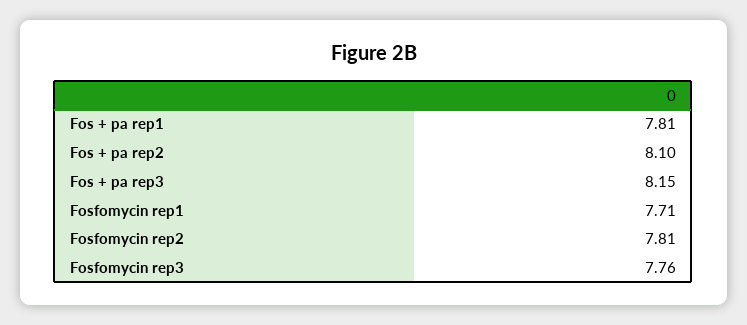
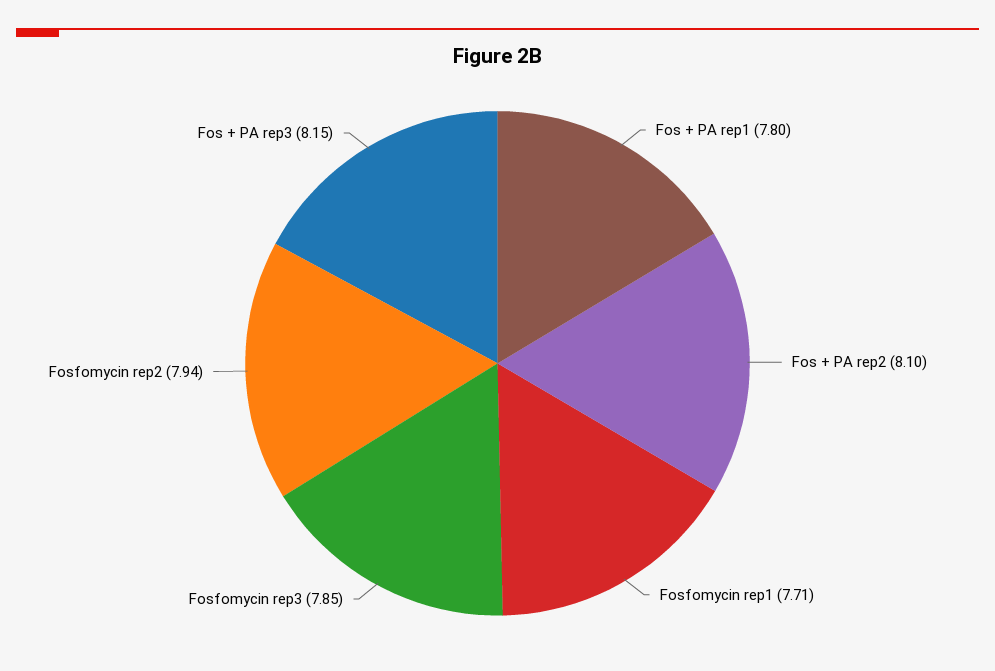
Fos + pa rep1: 7.81 -> 7.8
Fosfomycin rep2: 7.81 -> 7.94
Fosfomycin rep3: 7.76 -> 7.85

